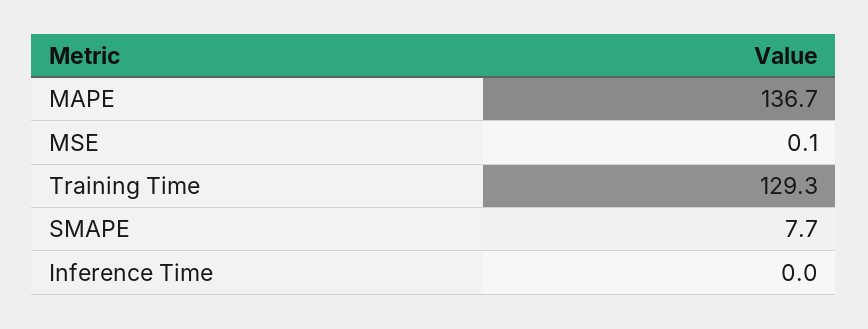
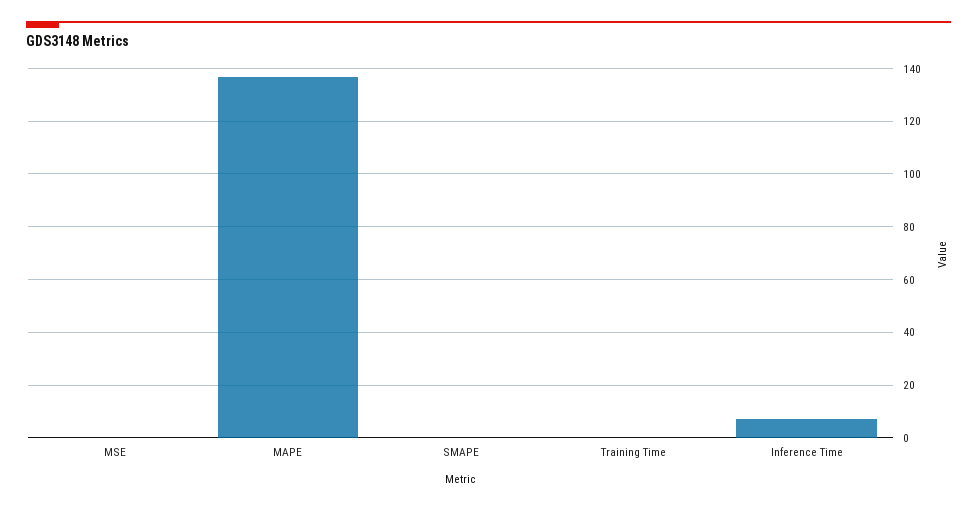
Training Time: 129.3 -> 0
SMAPE: 7.7 -> 0
Inference Time: 0 -> 7.5

